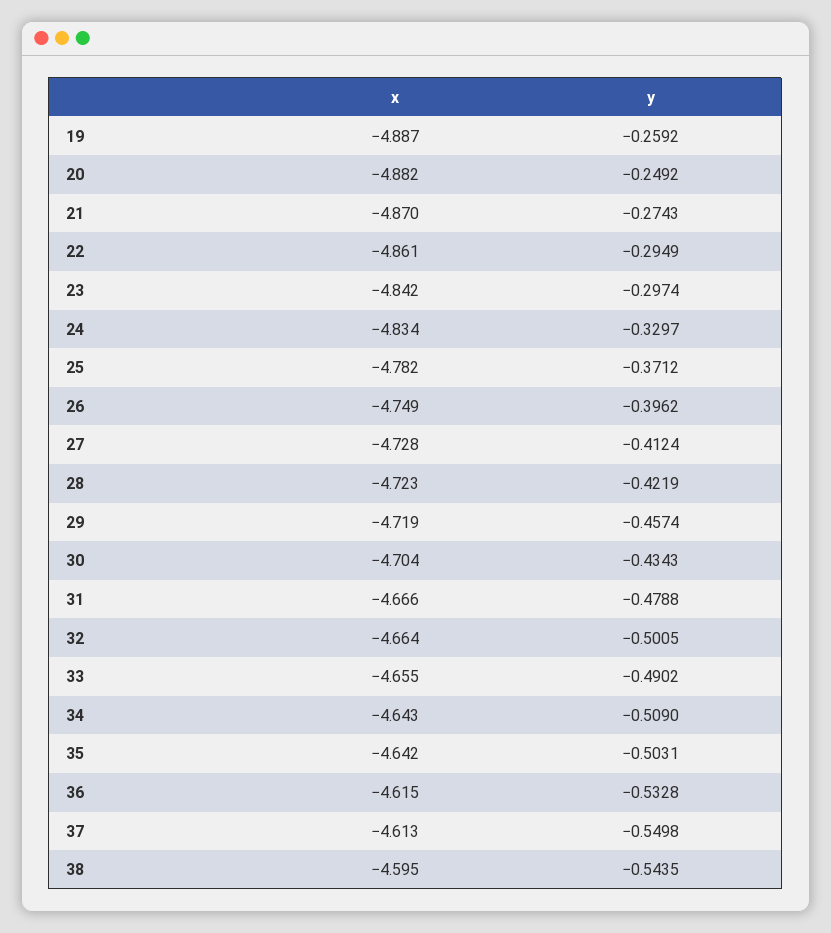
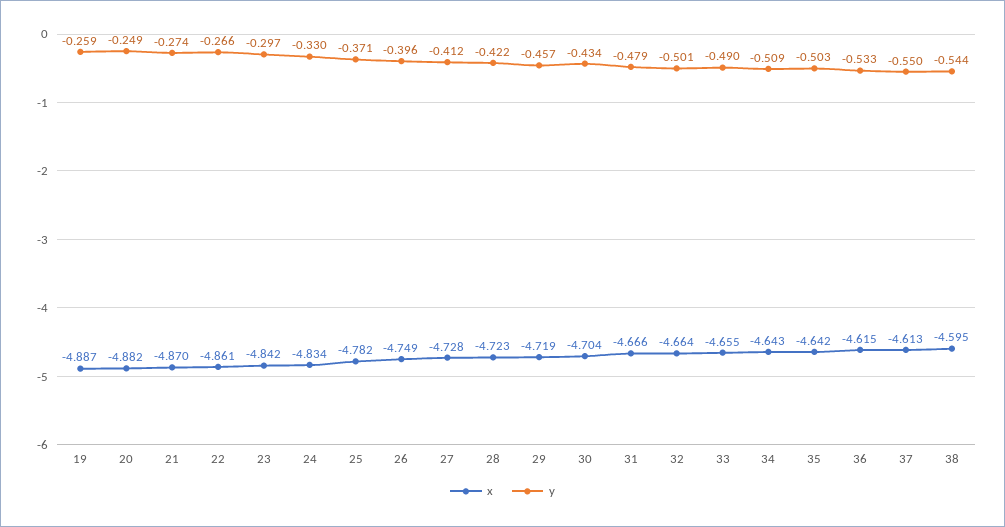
y, 22: -0.2949 -> -0.266

